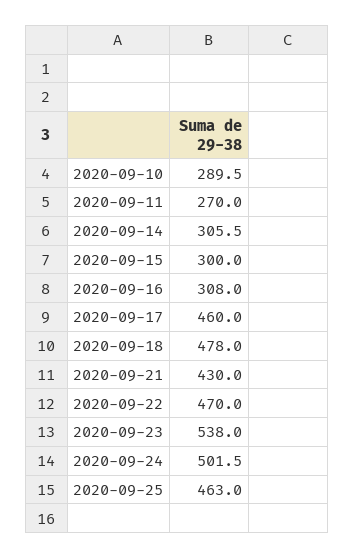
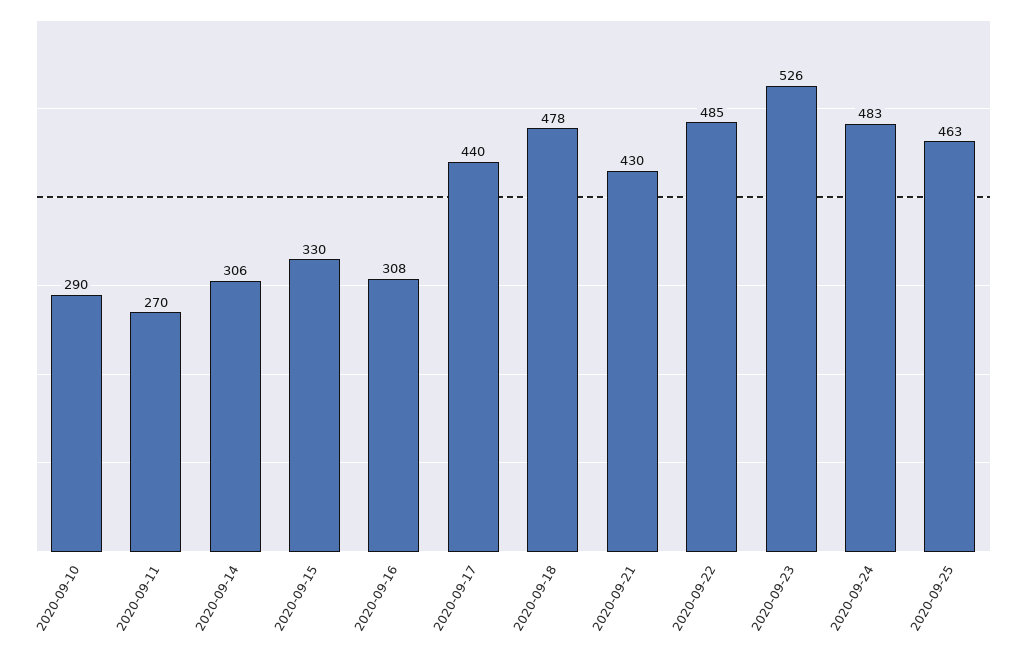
2020-09-15: 300 -> 330
2020-09-17: 460 -> 440
2020-09-22: 470 -> 485
2020-09-23: 538 -> 526
2020-09-24: 501.5 -> 483

